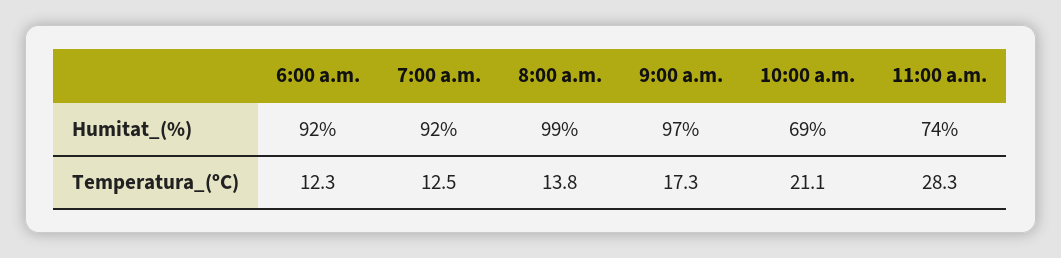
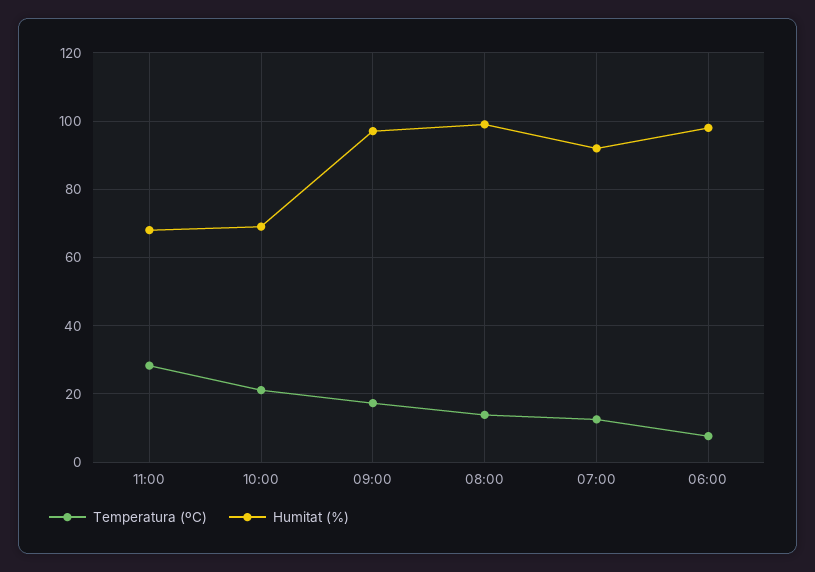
Humitat_(%), 6:00 a.m.: 92 -> 98
Humitat_(%), 11:00 a.m.: 74 -> 68
Temperatura_(ºC), 6:00 a.m.: 12.3 -> 8

